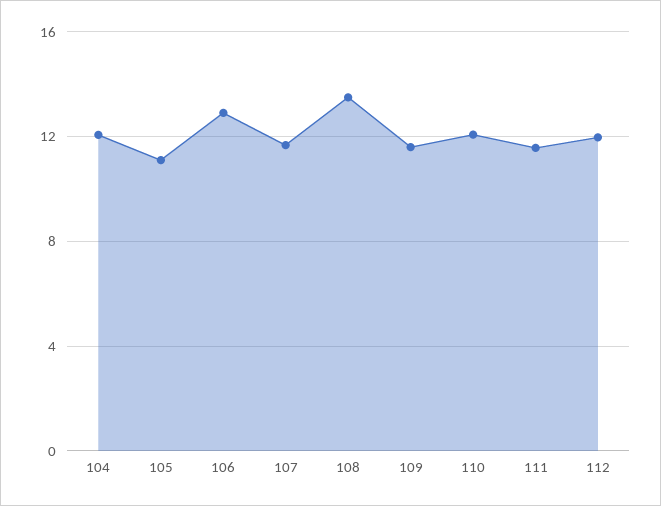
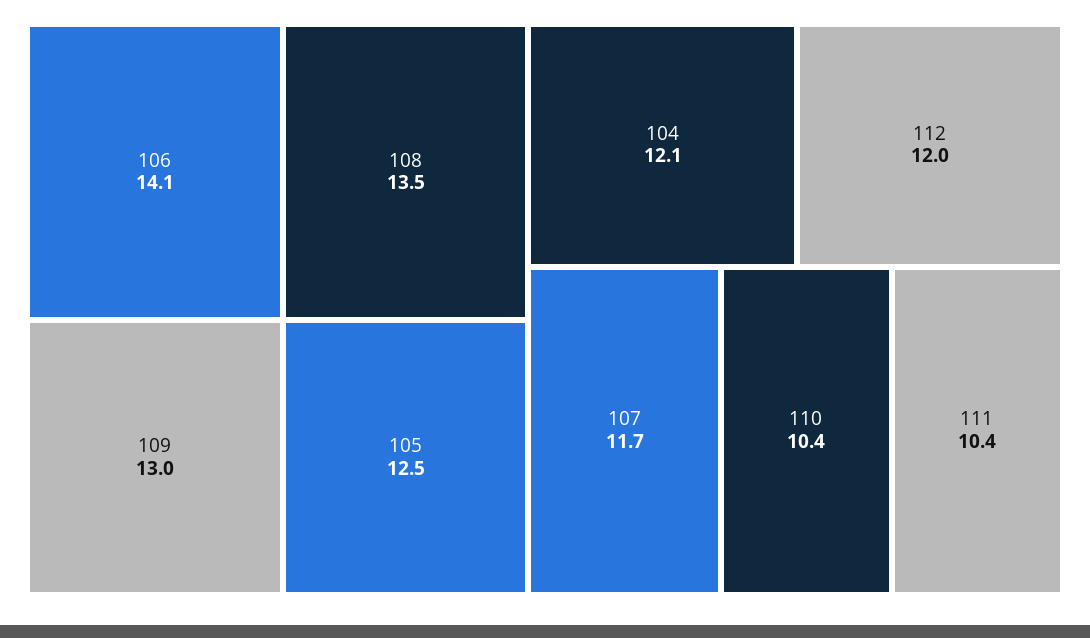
105: 11 -> 12.5
106: 13 -> 14.1
109: 11.5 -> 13
110: 12 -> 10.4
111: 11.5 -> 10.4

